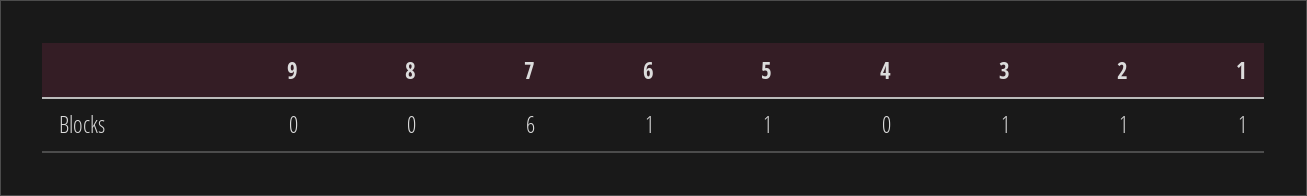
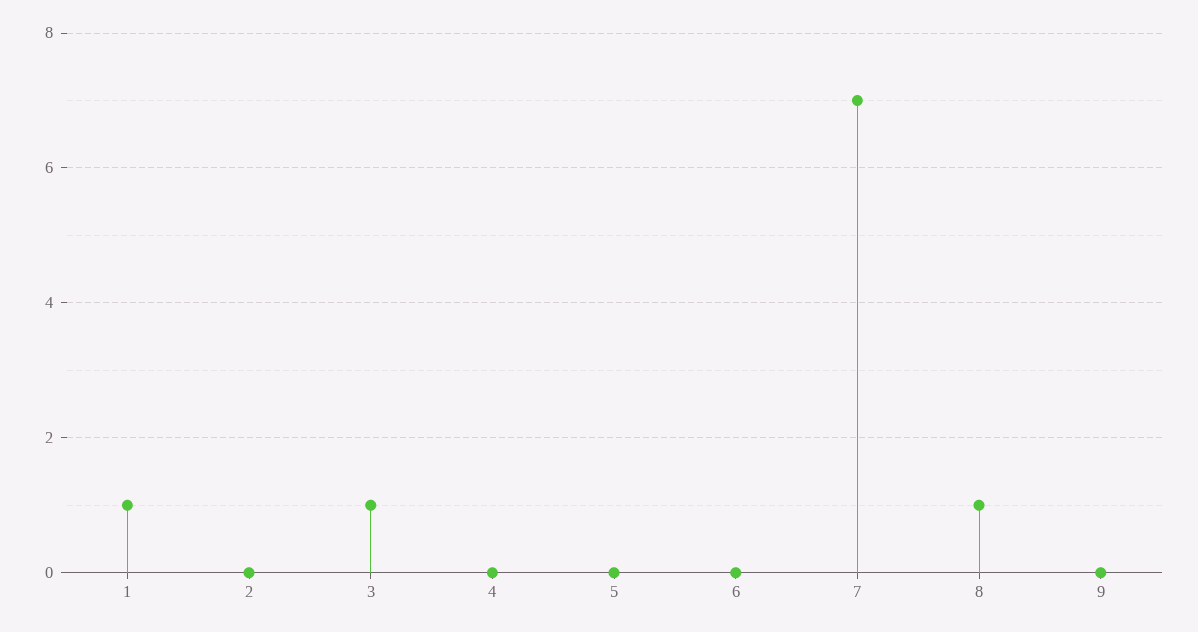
8: 0 -> 1
7: 6 -> 7
6: 1 -> 0
5: 1 -> 0
2: 1 -> 0

